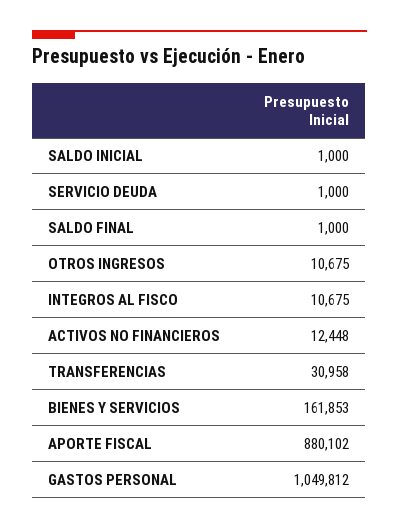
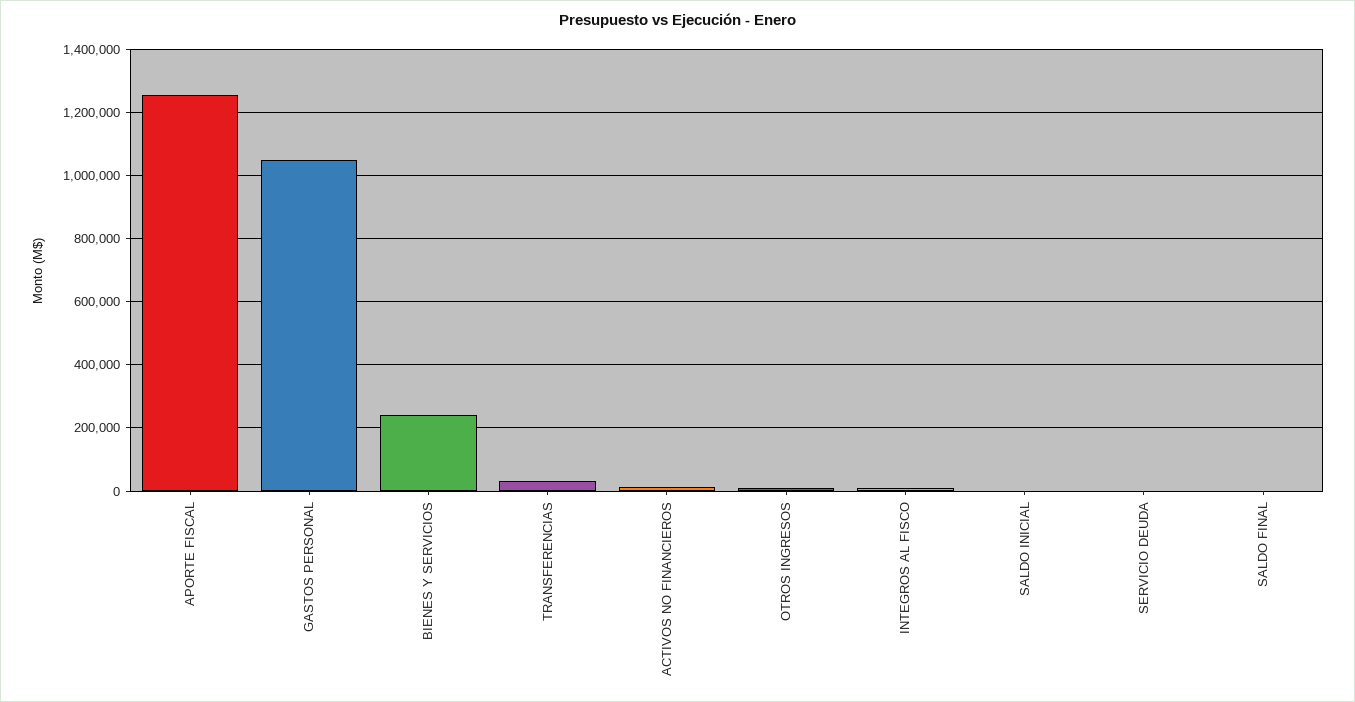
BIENES Y SERVICIOS: 161853 -> 240000
APORTE FISCAL: 880102 -> 1260000

